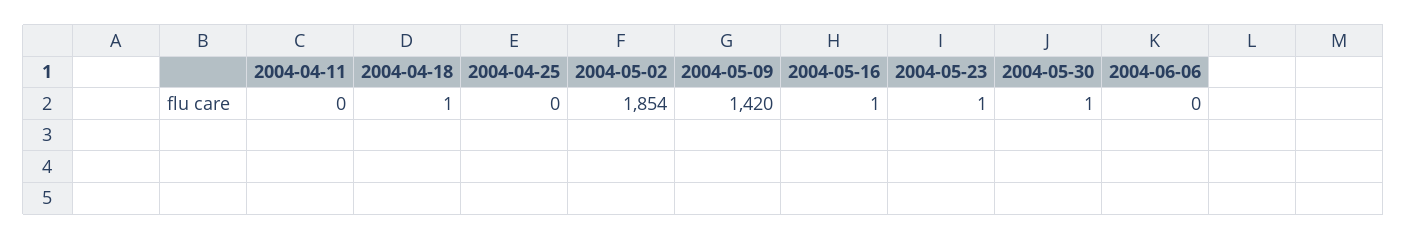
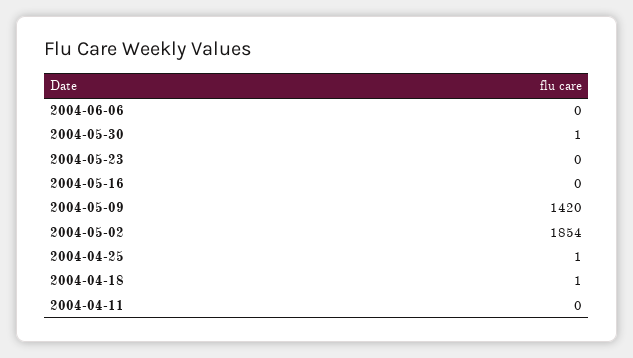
2004-04-25: 0 -> 1
2004-05-16: 1 -> 0
2004-05-23: 1 -> 0

